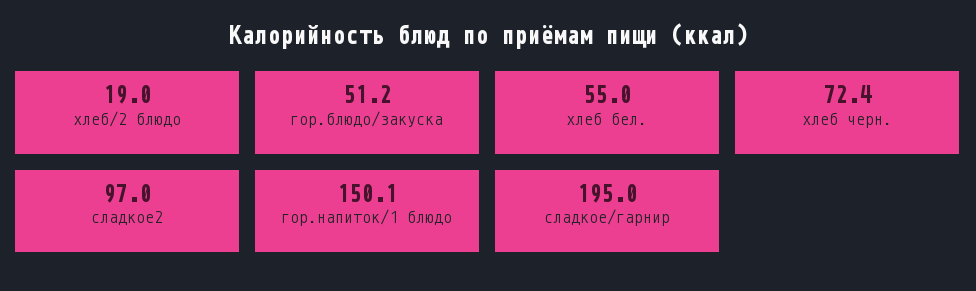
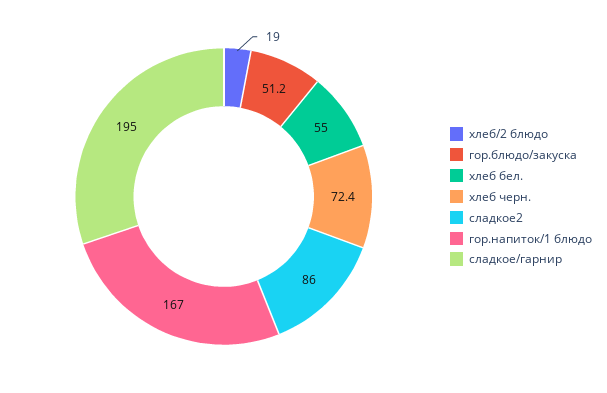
сладкое2: 97 -> 86
гор.напиток/1 блюдо: 150.1 -> 167

